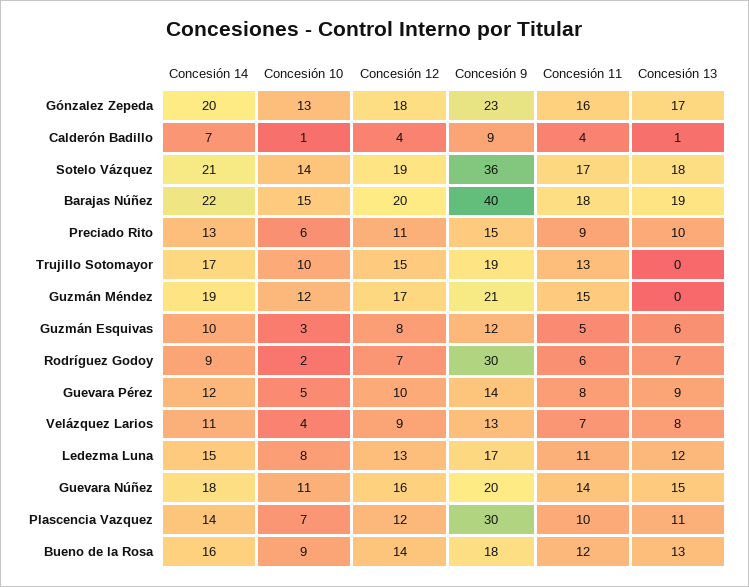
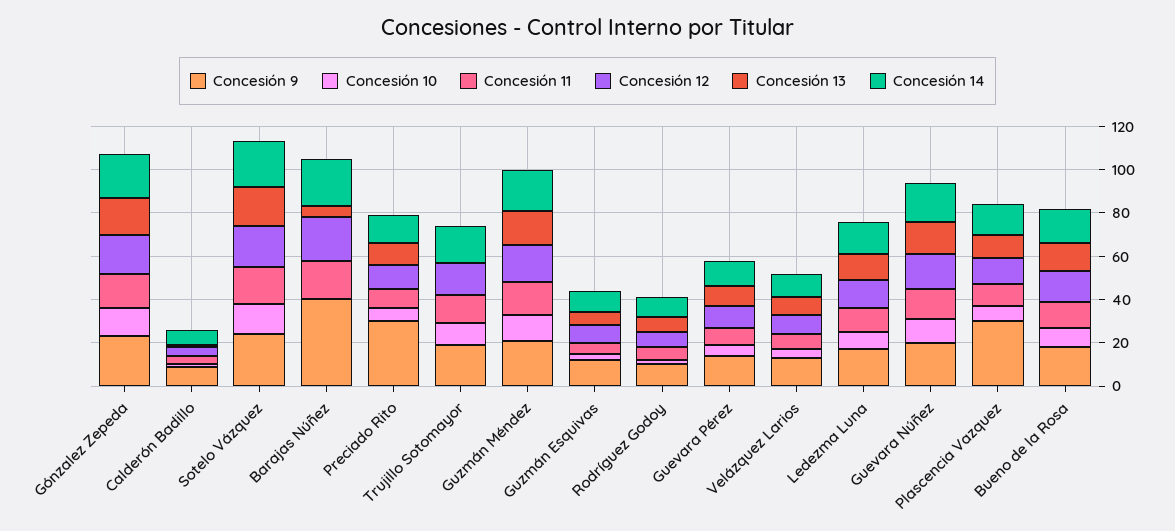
Concesión 9, Sotelo Vázquez: 36 -> 25
Concesión 10, Barajas Núñez: 15 -> 0
Concesión 13, Barajas Núñez: 19 -> 5
Concesión 9, Preciado Rito: 15 -> 30
Concesión 13, Guzmán Méndez: 0 -> 15
Concesión 9, Rodríguez Godoy: 30 -> 10

